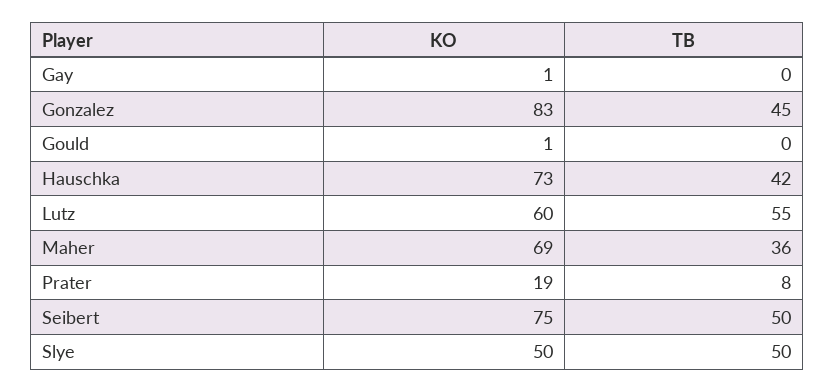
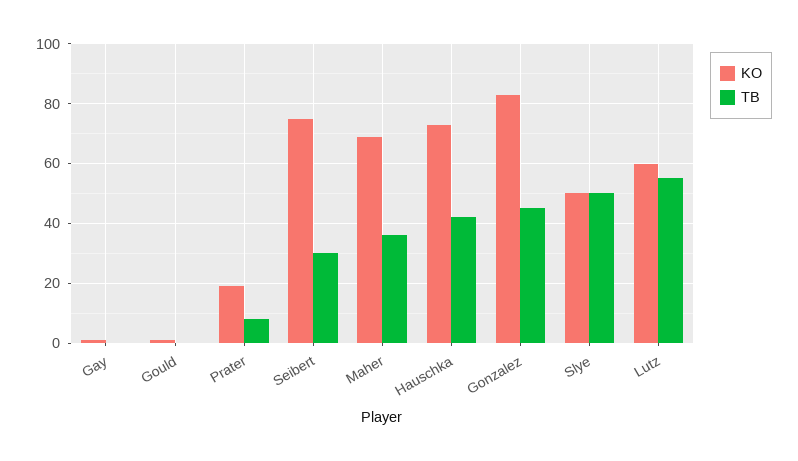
TB, Seibert: 50 -> 30

